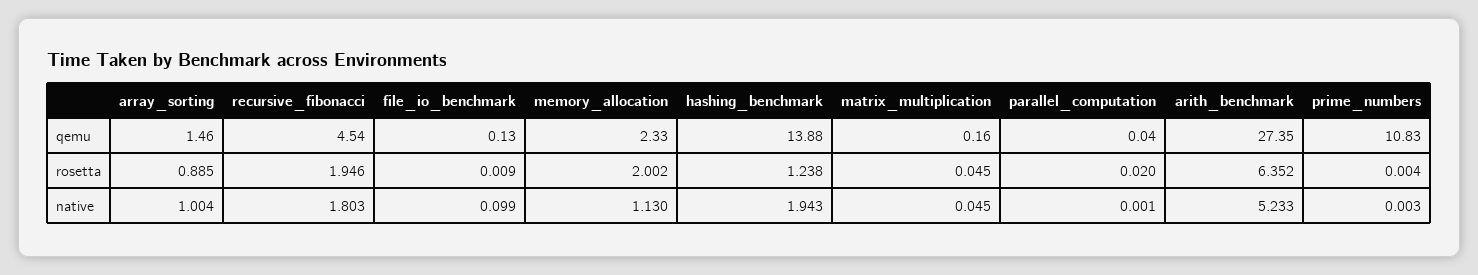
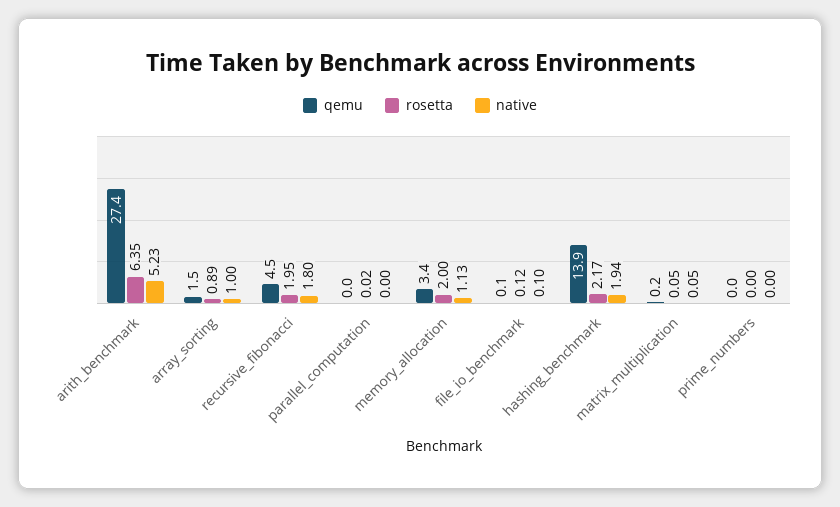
qemu, memory_allocation: 2.33 -> 3.4
qemu, prime_numbers: 10.83 -> 0
rosetta, file_io_benchmark: 0.009 -> 0.12
rosetta, hashing_benchmark: 1.238 -> 2.17

